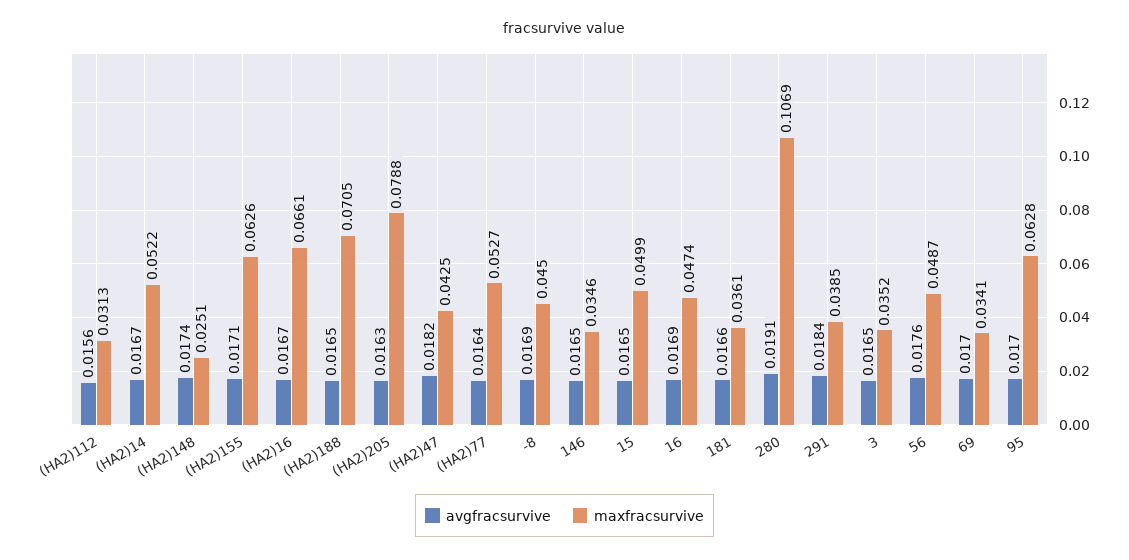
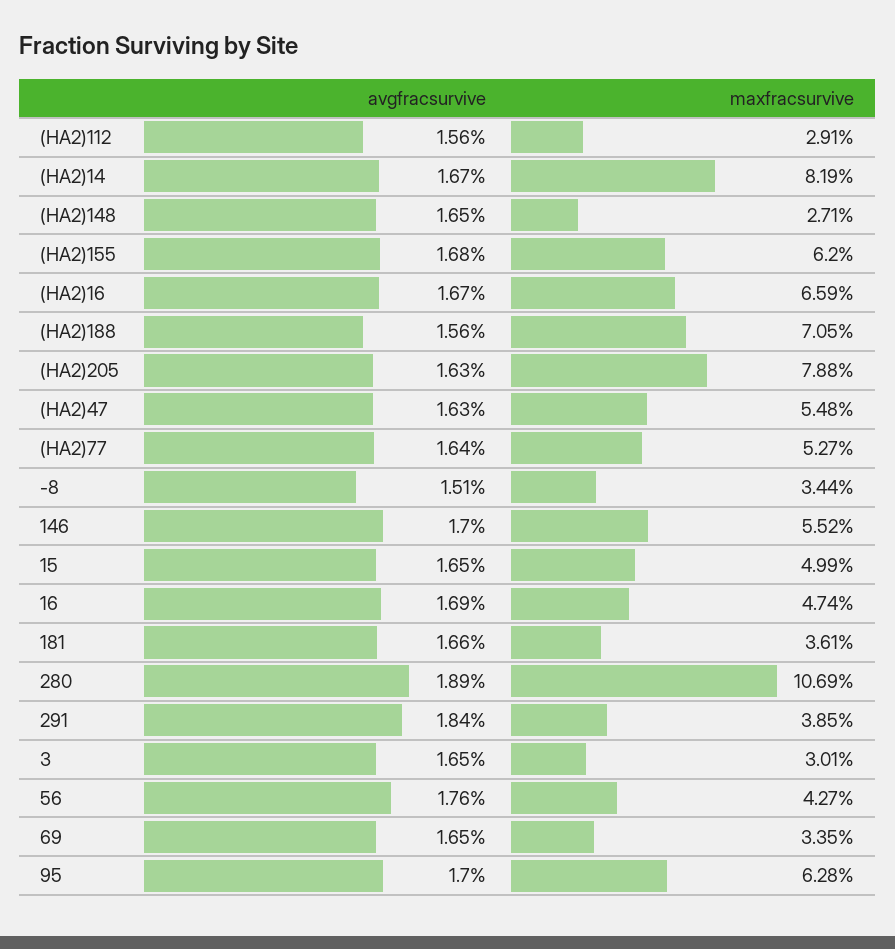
maxfracsurvive, (HA2)112: 0.0313 -> 0.0291
maxfracsurvive, (HA2)14: 0.0522 -> 0.0819
avgfracsurvive, (HA2)148: 0.0174 -> 0.0165
maxfracsurvive, (HA2)148: 0.0251 -> 0.0271
avgfracsurvive, (HA2)155: 0.0171 -> 0.0168
maxfracsurvive, (HA2)155: 0.0626 -> 0.062
maxfracsurvive, (HA2)16: 0.0661 -> 0.0659
avgfracsurvive, (HA2)188: 0.0165 -> 0.0156
avgfracsurvive, (HA2)47: 0.0182 -> 0.0163
maxfracsurvive, (HA2)47: 0.0425 -> 0.0548
avgfracsurvive, -8: 0.0169 -> 0.0151
maxfracsurvive, -8: 0.045 -> 0.0344
avgfracsurvive, 146: 0.0165 -> 0.017
maxfracsurvive, 146: 0.0346 -> 0.0552
avgfracsurvive, 280: 0.0191 -> 0.0189
maxfracsurvive, 3: 0.0352 -> 0.0301
maxfracsurvive, 56: 0.0487 -> 0.0427
avgfracsurvive, 69: 0.017 -> 0.0165
maxfracsurvive, 69: 0.0341 -> 0.0335

